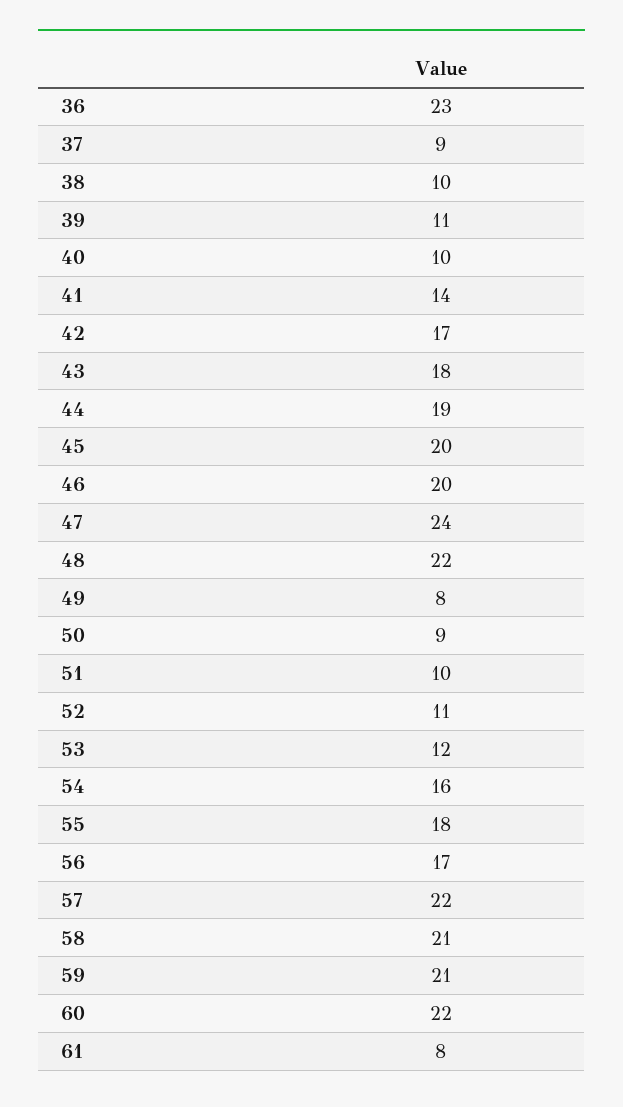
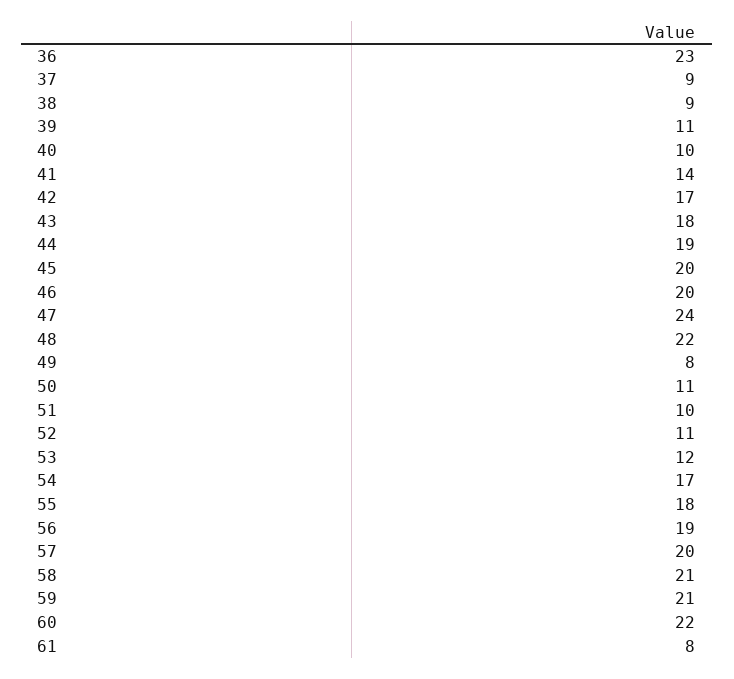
38: 10 -> 9
50: 9 -> 11
54: 16 -> 17
56: 17 -> 19
57: 22 -> 20

